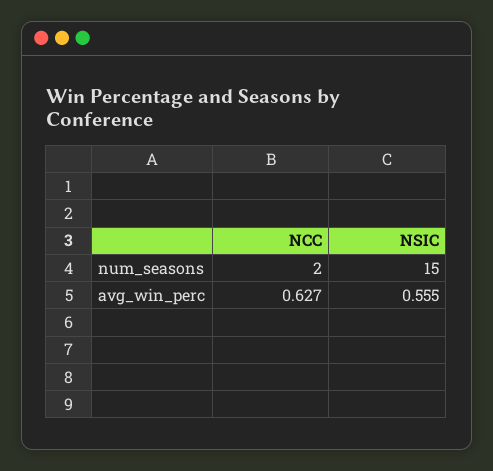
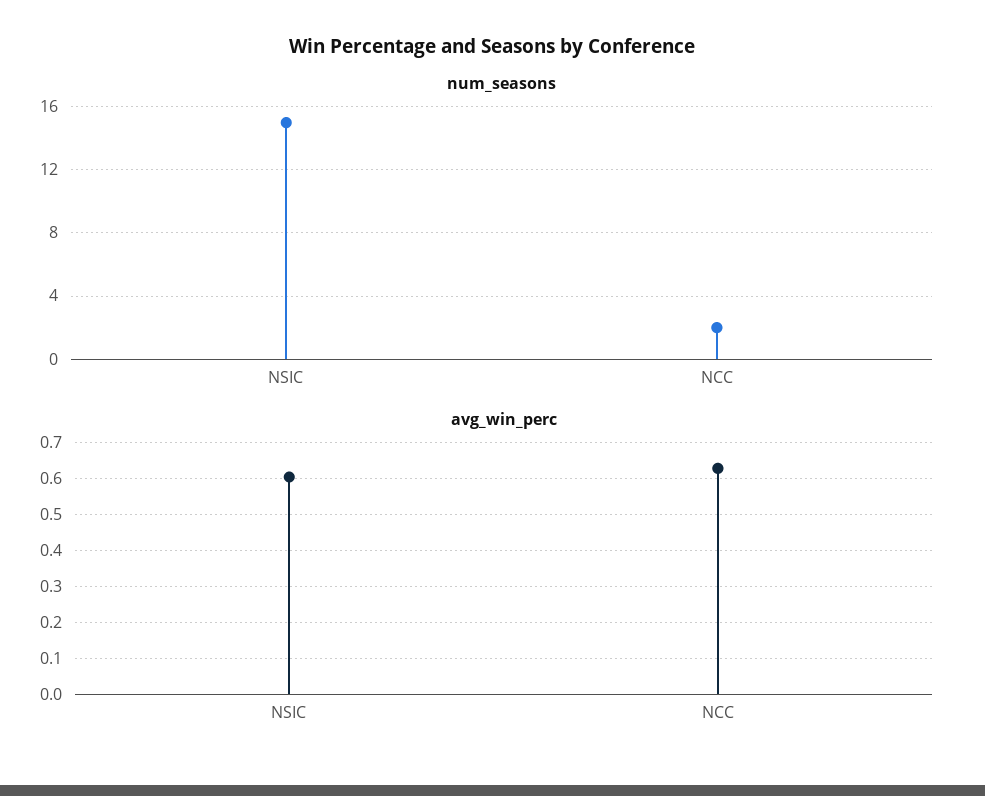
avg_win_perc, NSIC: 0.555 -> 0.6

